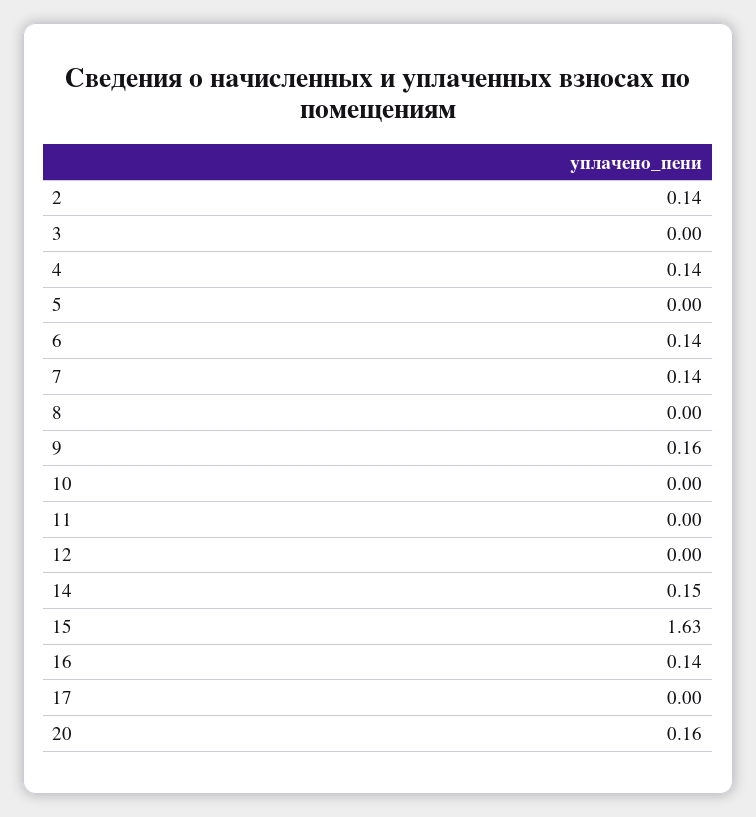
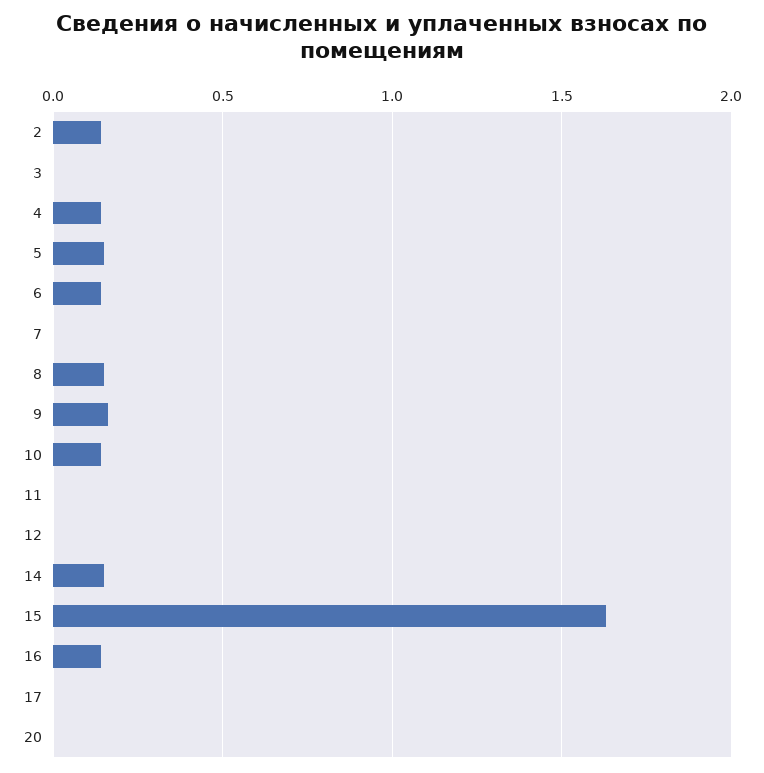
5: 0 -> 0.15
7: 0.14 -> 0
8: 0 -> 0.15
10: 0 -> 0.15
20: 0.16 -> 0

